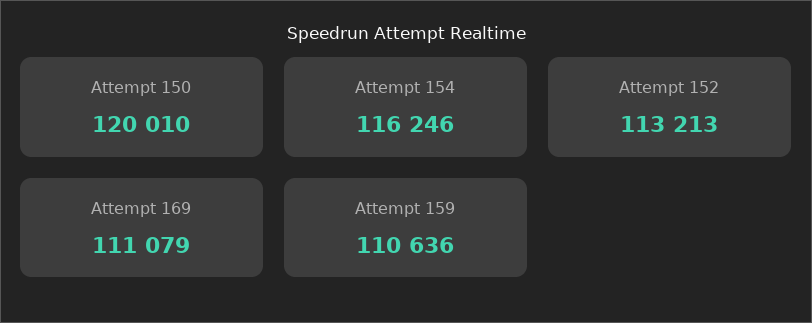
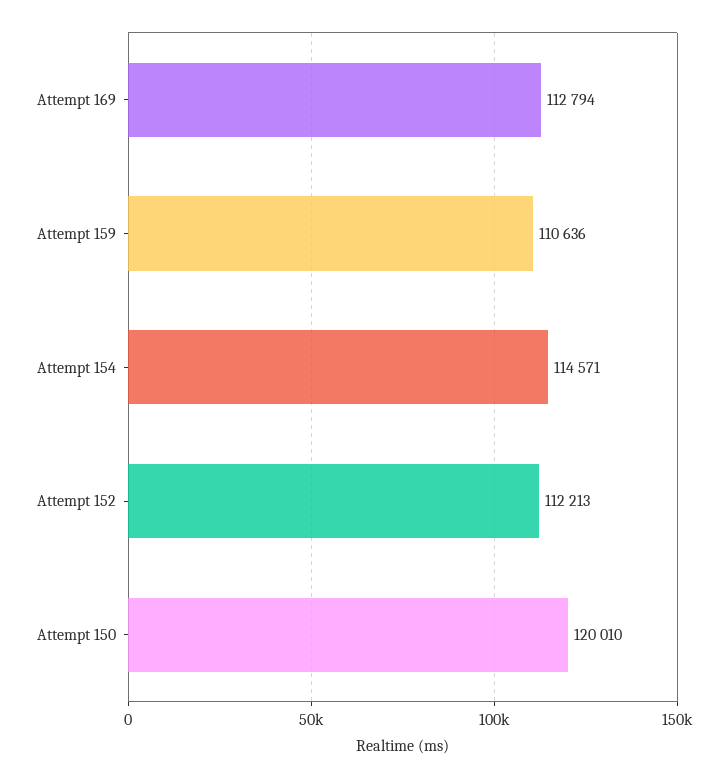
Attempt 154: 116246 -> 114571
Attempt 152: 113213 -> 112213
Attempt 169: 111079 -> 112794

